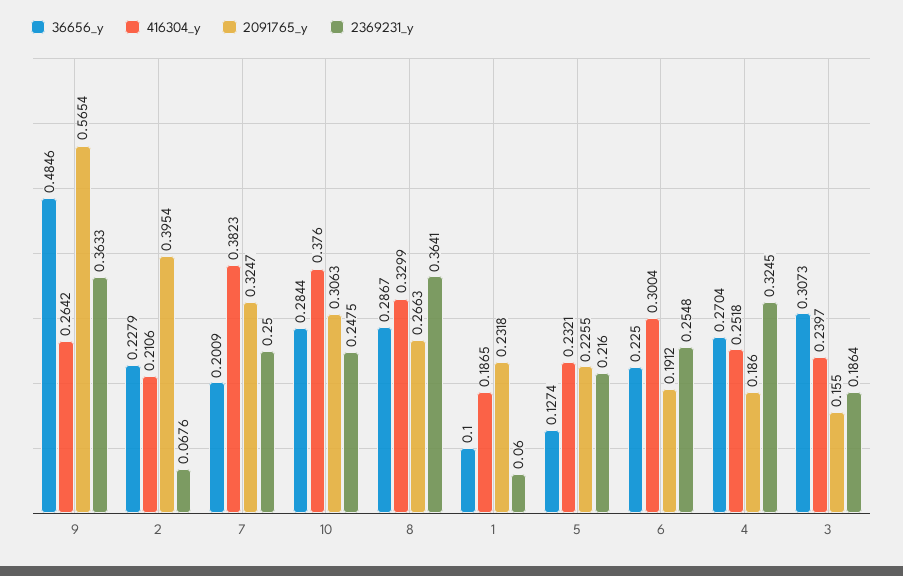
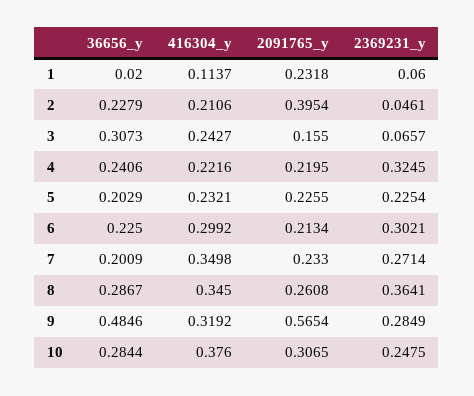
416304_y, 9: 0.2642 -> 0.3192
2369231_y, 9: 0.3633 -> 0.2849
2369231_y, 2: 0.0676 -> 0.0461
416304_y, 7: 0.3823 -> 0.3498
2091765_y, 7: 0.3247 -> 0.233
2369231_y, 7: 0.25 -> 0.2714
2091765_y, 10: 0.3063 -> 0.3065
416304_y, 8: 0.3299 -> 0.345
2091765_y, 8: 0.2663 -> 0.2608
36656_y, 1: 0.1 -> 0.02
416304_y, 1: 0.1865 -> 0.1137
36656_y, 5: 0.1274 -> 0.2029
2369231_y, 5: 0.216 -> 0.2254
416304_y, 6: 0.3004 -> 0.2992
2091765_y, 6: 0.1912 -> 0.2134
2369231_y, 6: 0.2548 -> 0.3021
36656_y, 4: 0.2704 -> 0.2406
416304_y, 4: 0.2518 -> 0.2216
2091765_y, 4: 0.186 -> 0.2195
416304_y, 3: 0.2397 -> 0.2427
2369231_y, 3: 0.1864 -> 0.0657

